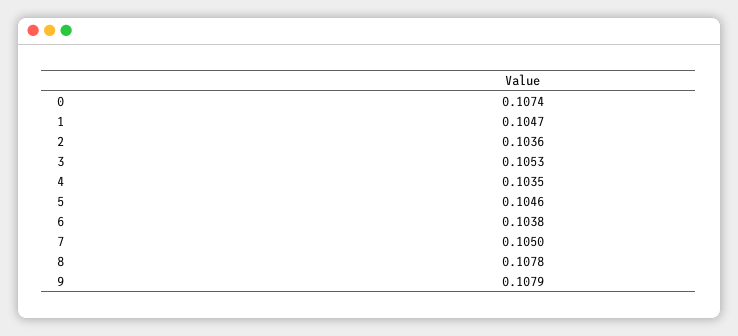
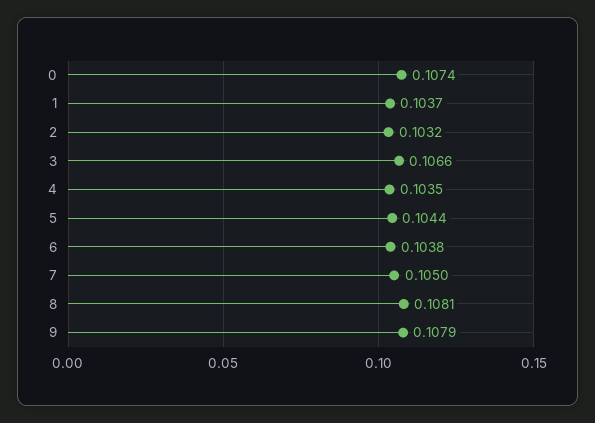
1: 0.1047 -> 0.1037
2: 0.1036 -> 0.1032
3: 0.1053 -> 0.1066
5: 0.1046 -> 0.1044
8: 0.1078 -> 0.1081

